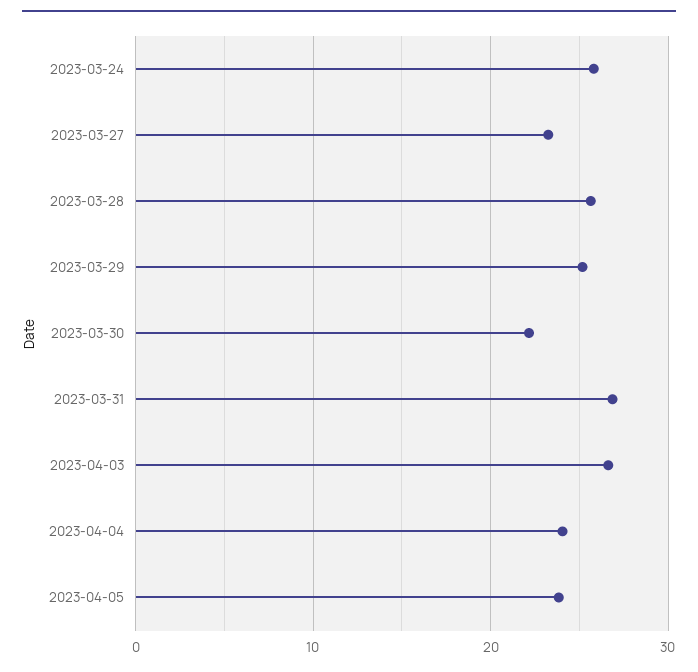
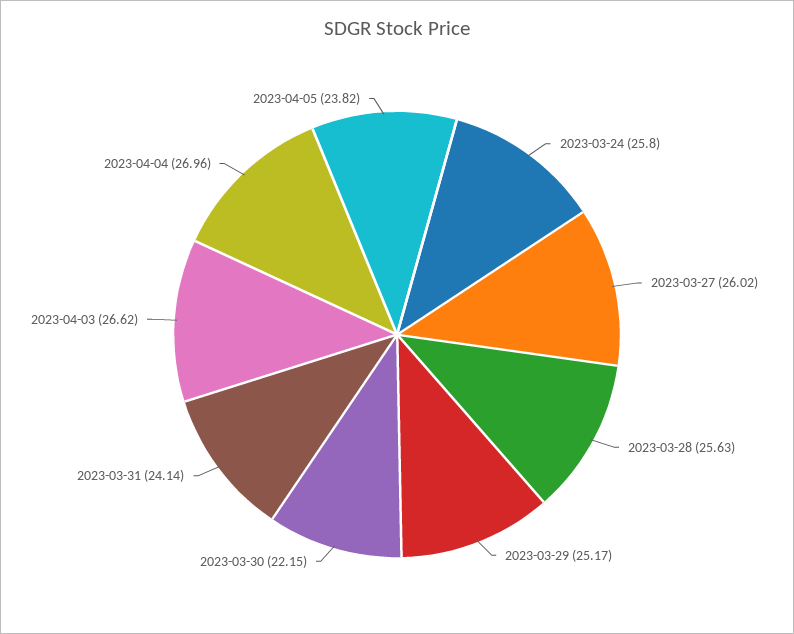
2023-03-27: 23 -> 26.02
2023-03-31: 27 -> 24.14
2023-04-04: 24 -> 26.96

